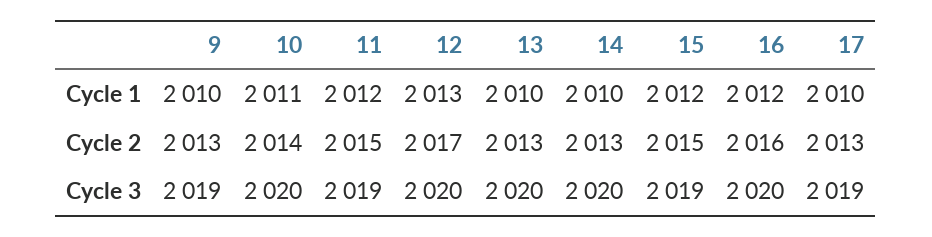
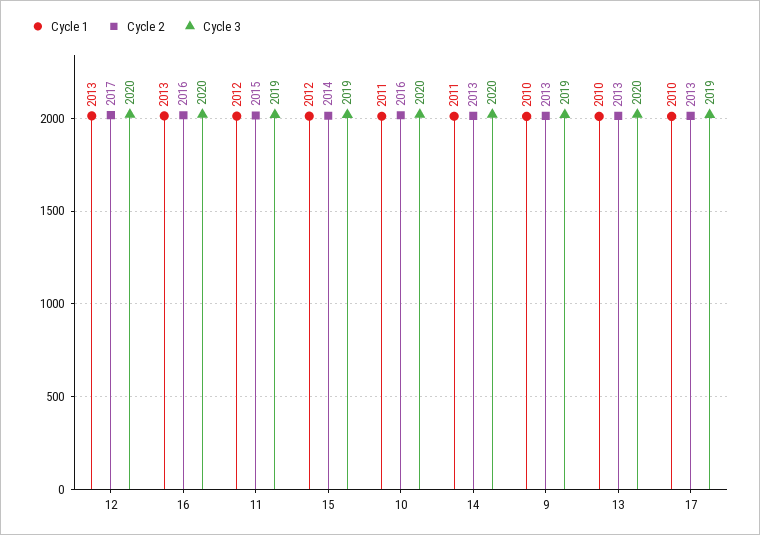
Cycle 1, 14: 2010 -> 2011
Cycle 1, 16: 2012 -> 2013
Cycle 2, 10: 2014 -> 2016
Cycle 2, 15: 2015 -> 2014

